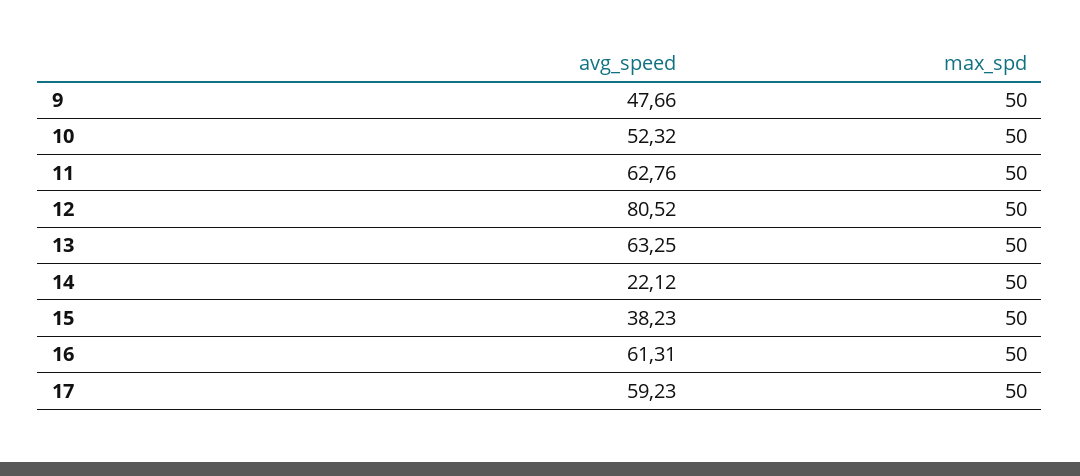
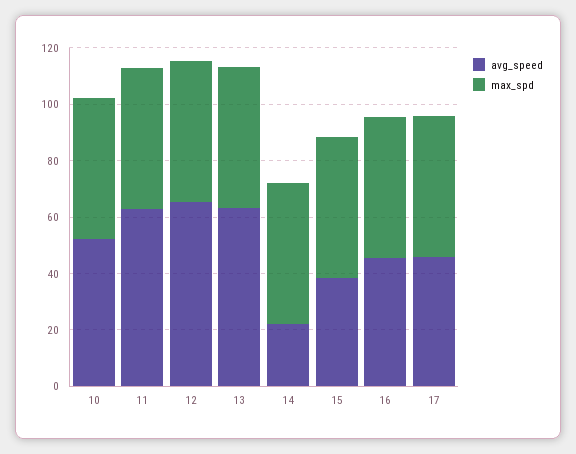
avg_speed, 9: 47.66 -> none
max_spd, 9: 50 -> none
avg_speed, 12: 80.52 -> 65
avg_speed, 16: 61.31 -> 45
avg_speed, 17: 59.23 -> 45

